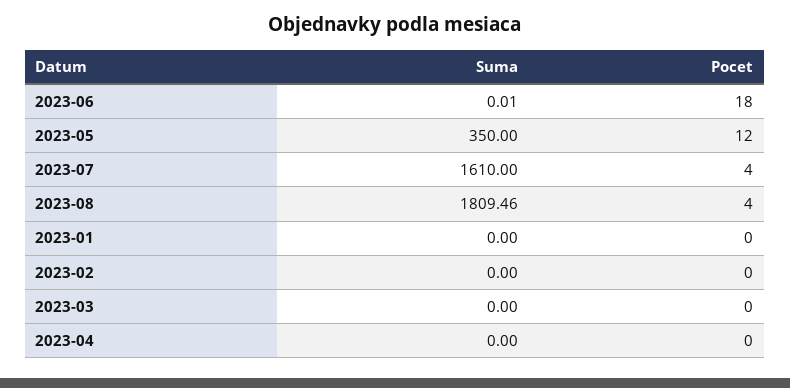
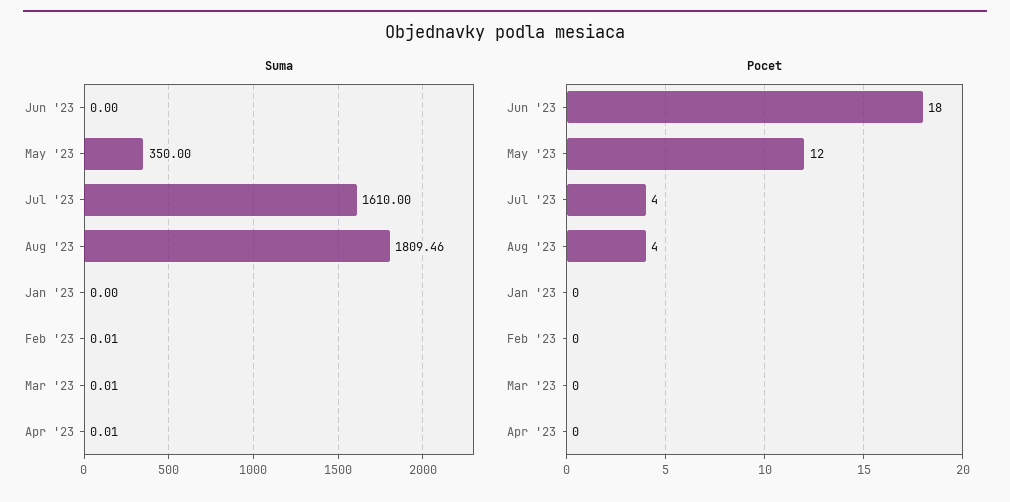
Suma, 2023-06: 0.01 -> 0
Suma, 2023-02: 0 -> 0.01
Suma, 2023-03: 0 -> 0.01
Suma, 2023-04: 0 -> 0.01

